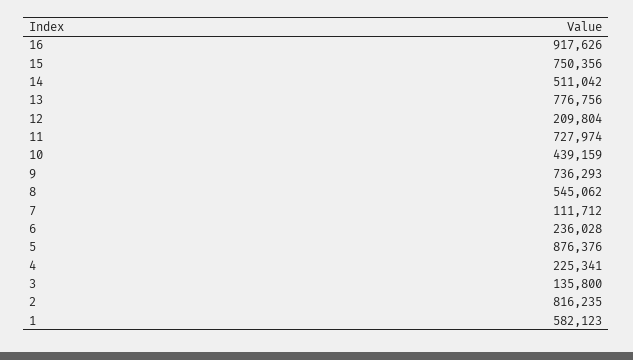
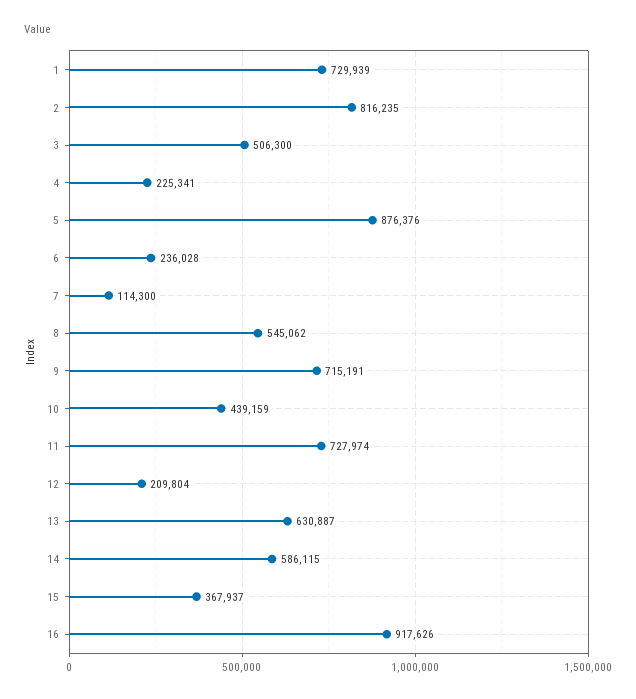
15: 750356 -> 367937
14: 511042 -> 586115
13: 776756 -> 630887
9: 736293 -> 715191
7: 111712 -> 114300
3: 135800 -> 506300
1: 582123 -> 729939

